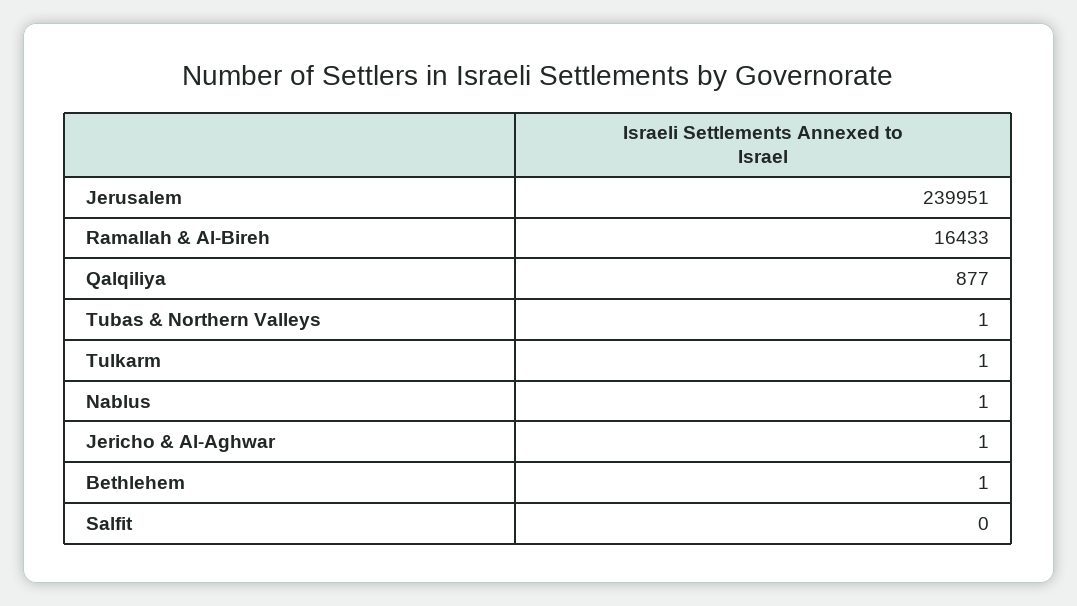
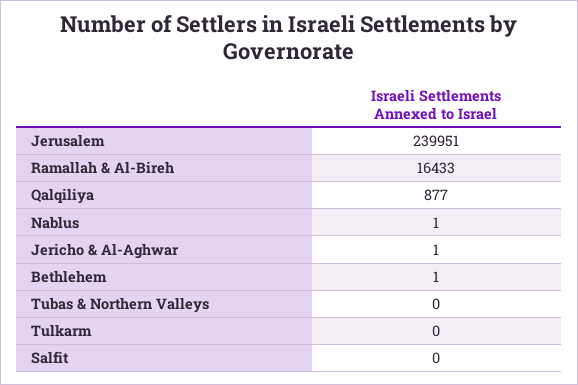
Tubas & Northern Valleys: 1 -> 0
Tulkarm: 1 -> 0

